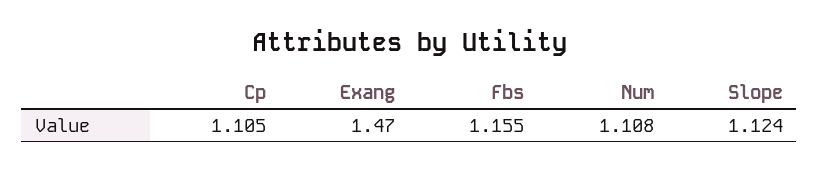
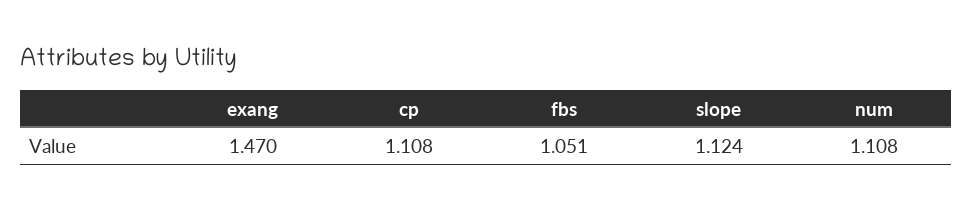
Cp: 1.105 -> 1.108
Fbs: 1.155 -> 1.051

